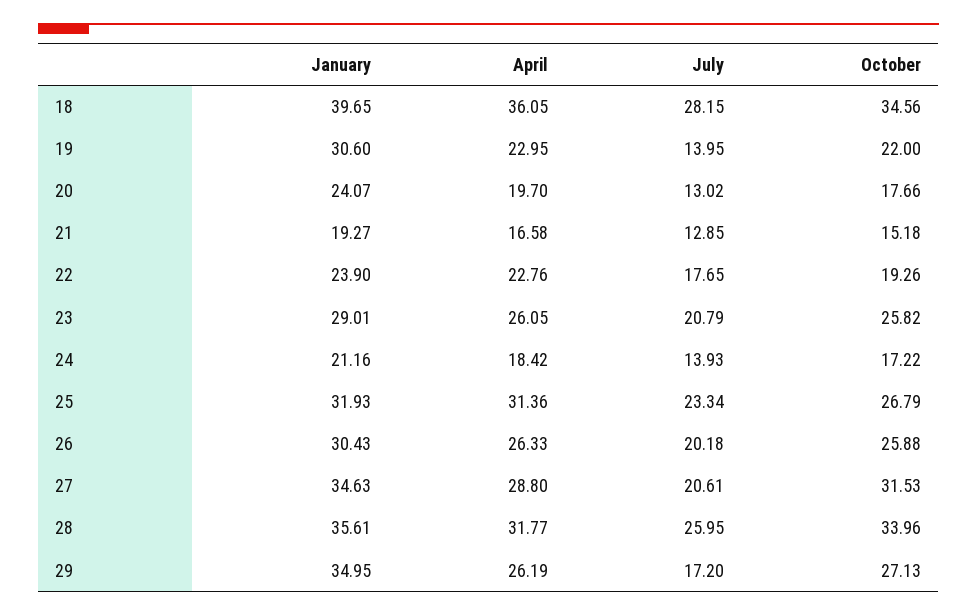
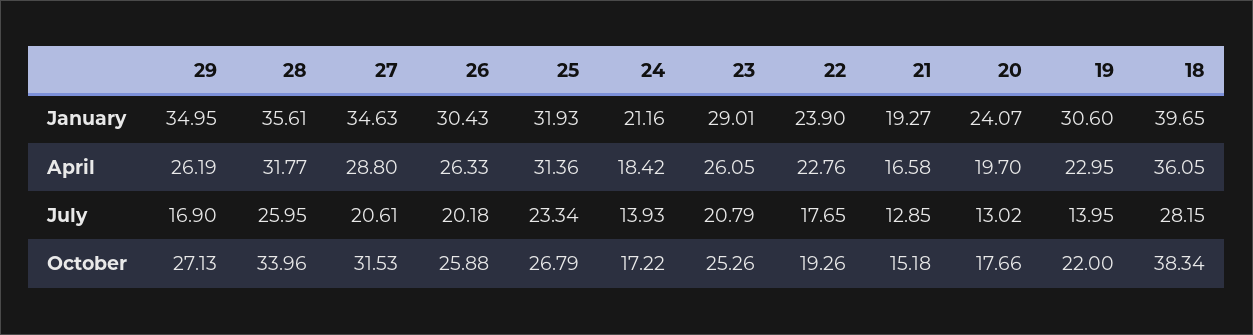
October, 18: 34.56 -> 38.34
October, 23: 25.82 -> 25.26
July, 29: 17.2 -> 16.9

